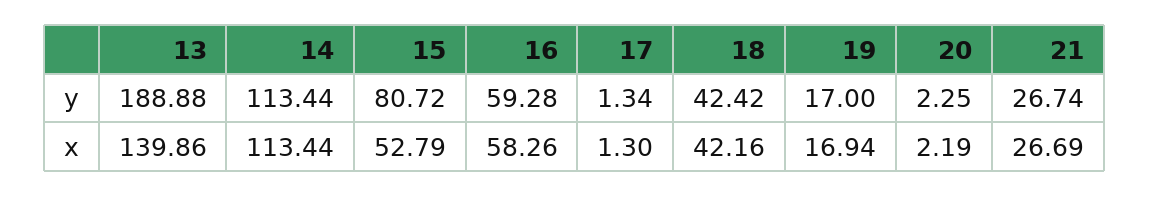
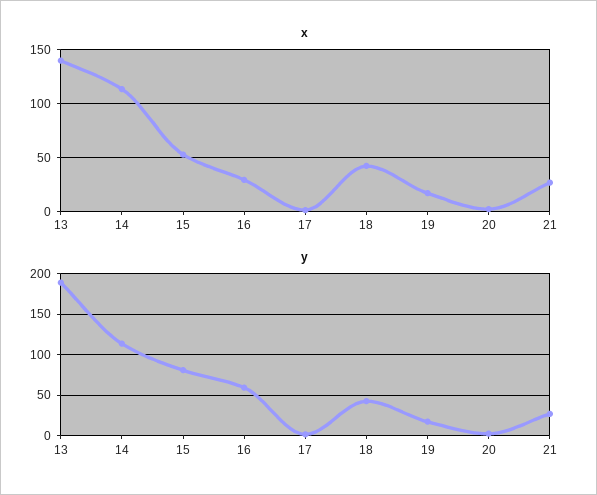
x, 16: 58.26 -> 30

